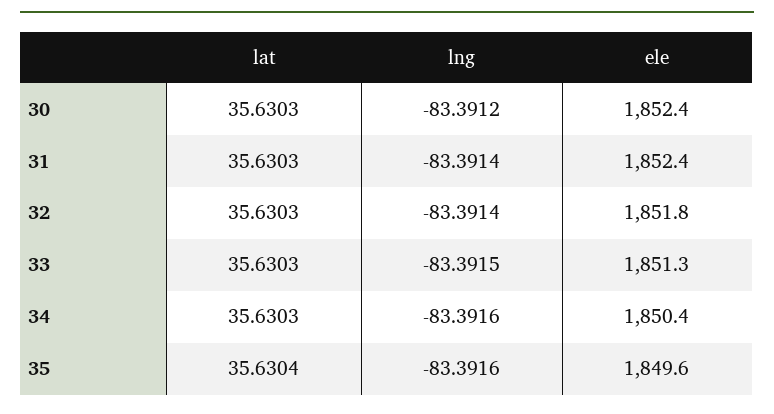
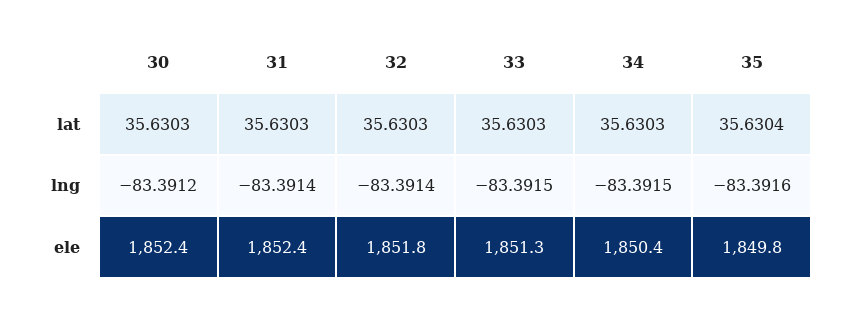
lng, 34: -83.3916 -> -83.3915
ele, 35: 1849.6 -> 1849.8

